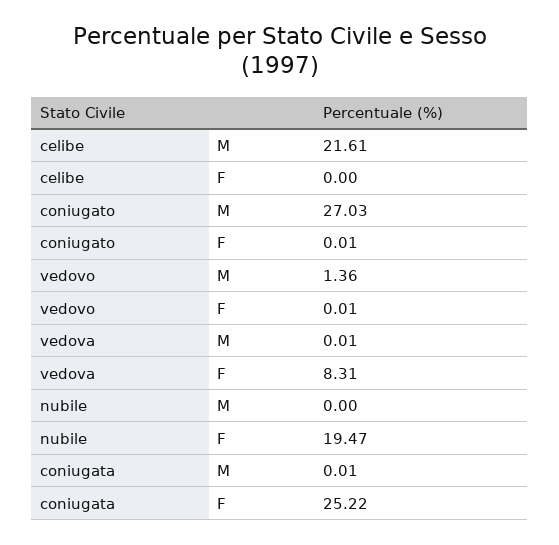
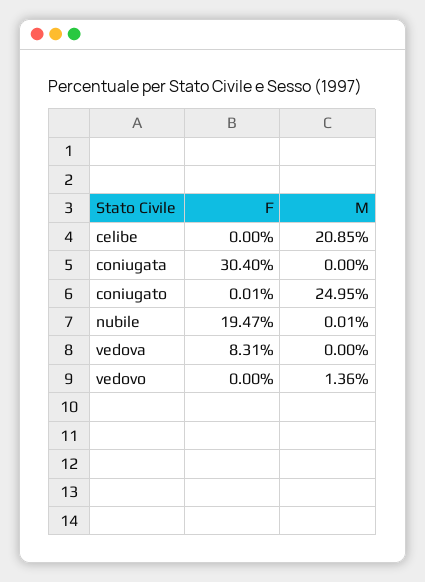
celibe, M: 21.61 -> 20.85
coniugato, M: 27.03 -> 24.95
vedovo, F: 0.01 -> 0
vedova, M: 0.01 -> 0
nubile, M: 0 -> 0.01
coniugata, M: 0.01 -> 0
coniugata, F: 25.22 -> 30.4

